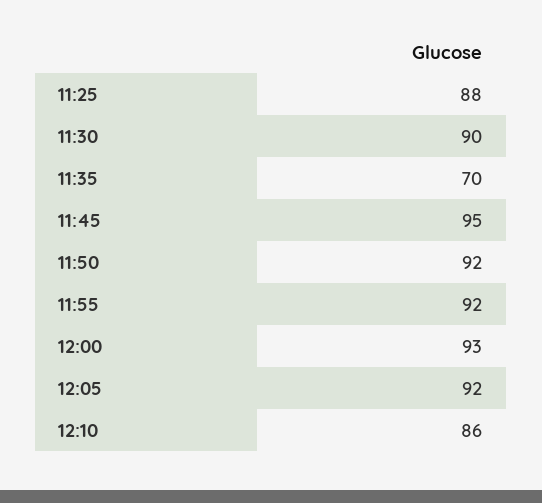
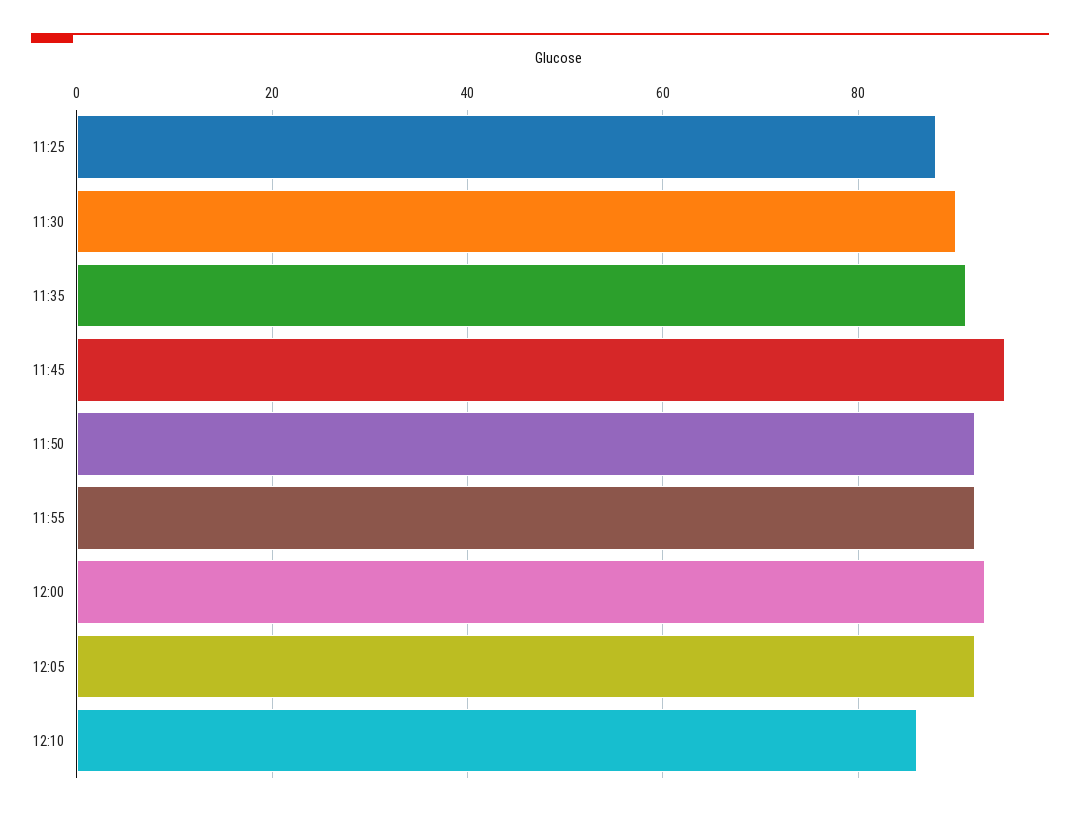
11:35: 70 -> 90

